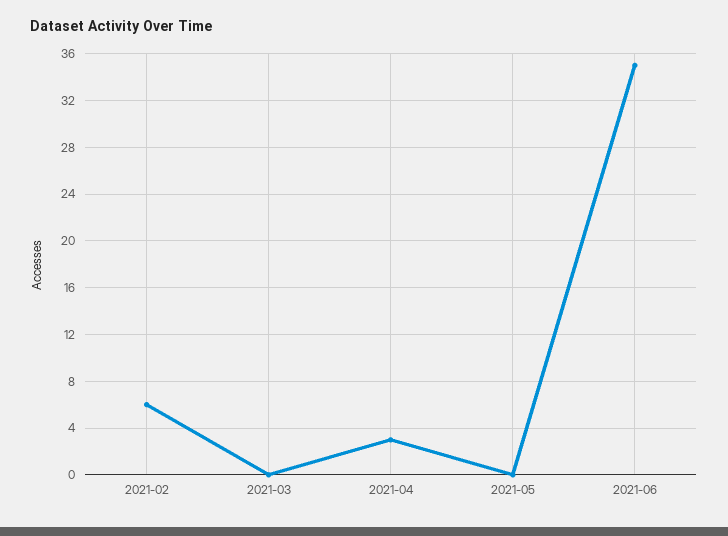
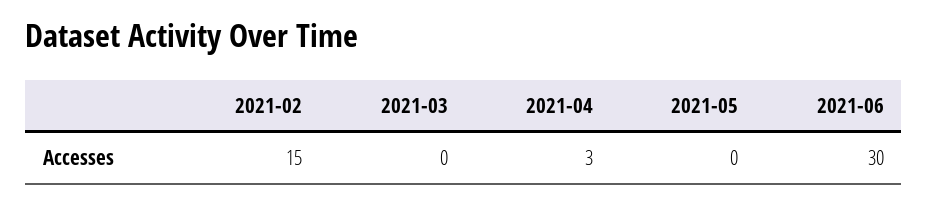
2021-02: 6 -> 15
2021-06: 35 -> 30

